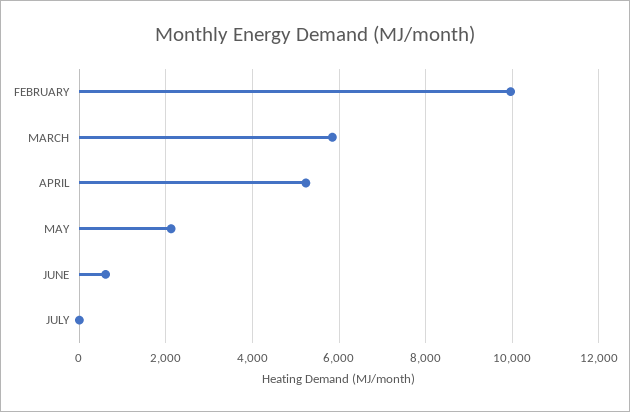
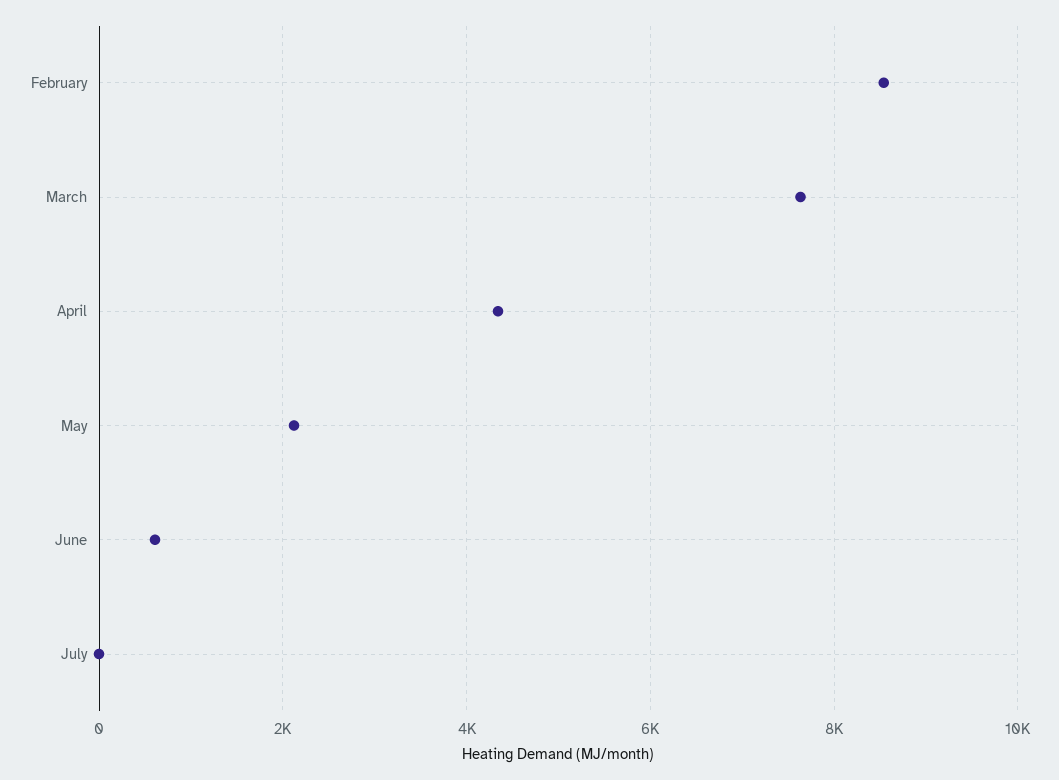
FEBRUARY: 10000 -> 8600
MARCH: 5800 -> 7600
APRIL: 5200 -> 4400

